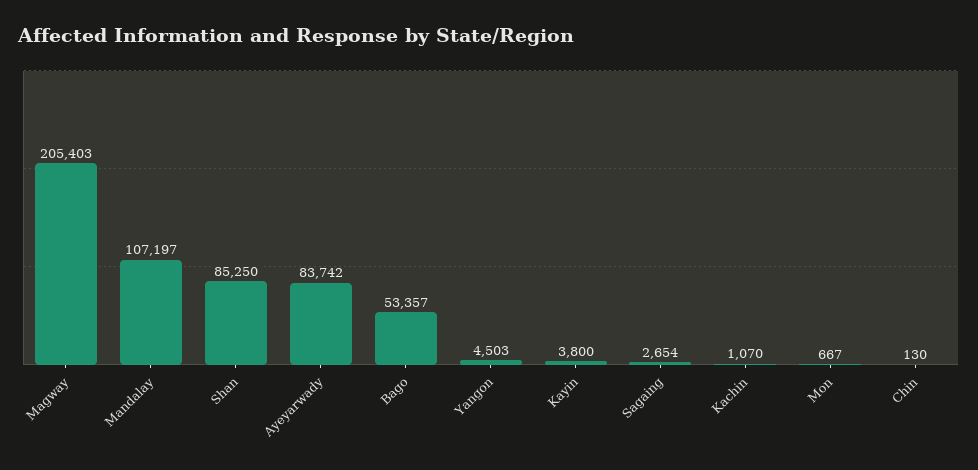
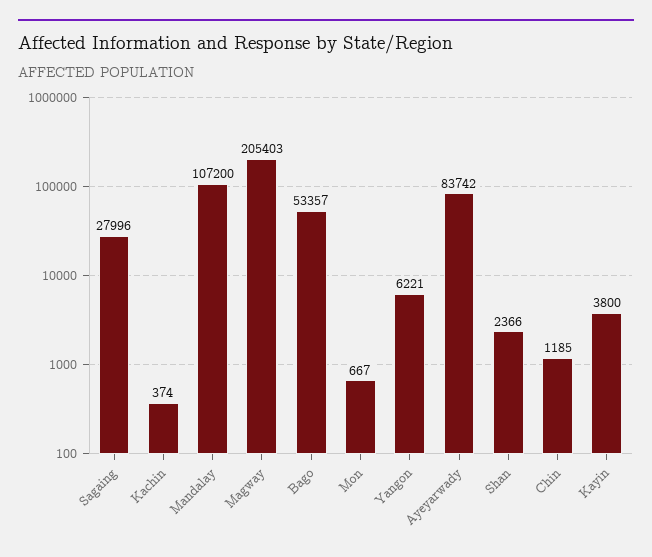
Mandalay: 107197 -> 107200
Shan: 85250 -> 2366
Yangon: 4503 -> 6221
Sagaing: 2654 -> 27996
Kachin: 1070 -> 374
Chin: 130 -> 1185

